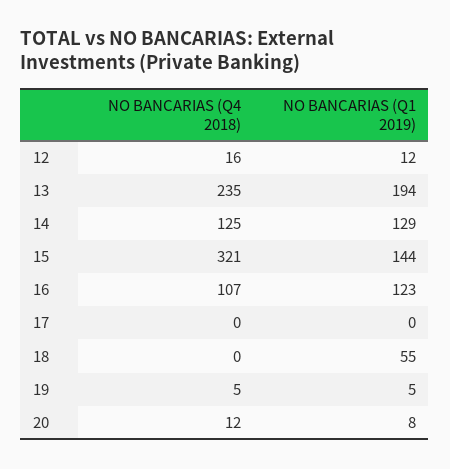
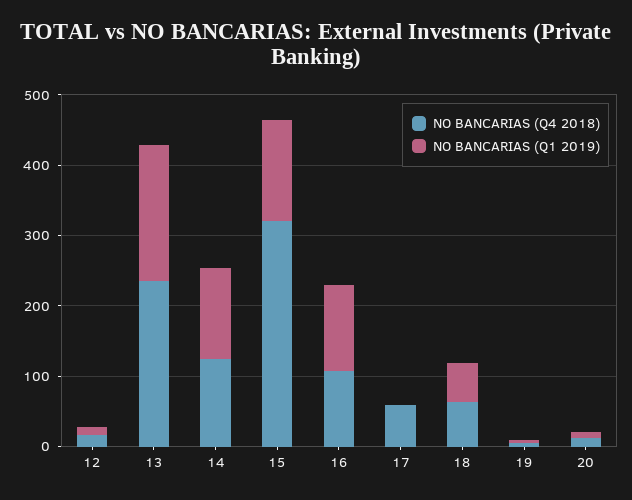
NO BANCARIAS (Q4 2018), 17: 0 -> 60
NO BANCARIAS (Q4 2018), 18: 0 -> 60

